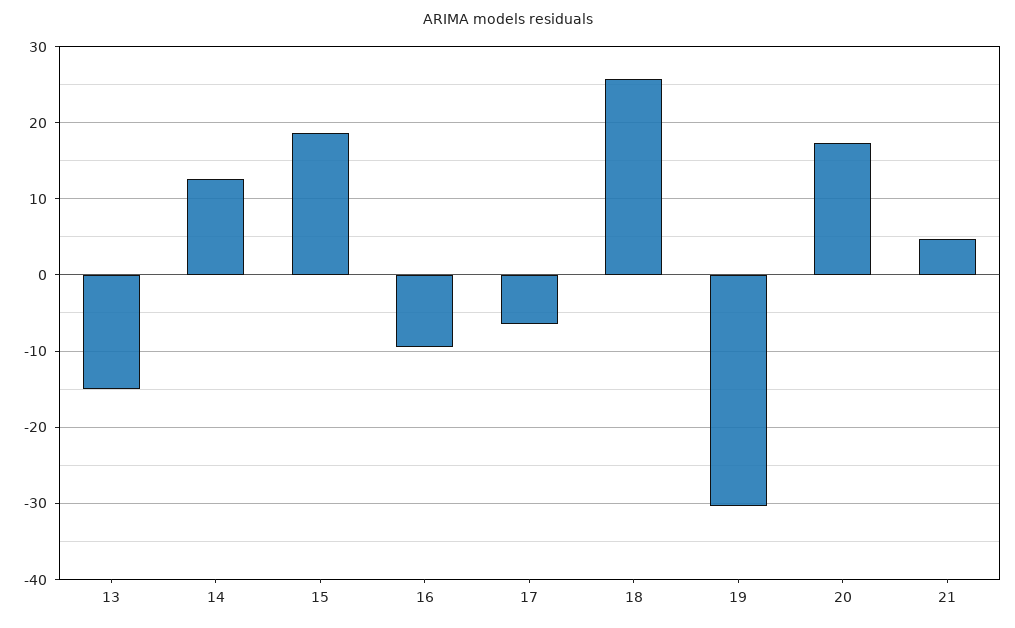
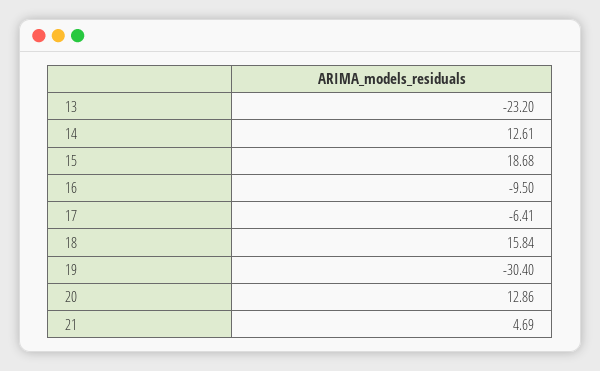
13: -15 -> -23.2
18: 26 -> 15.84
20: 17 -> 12.86

